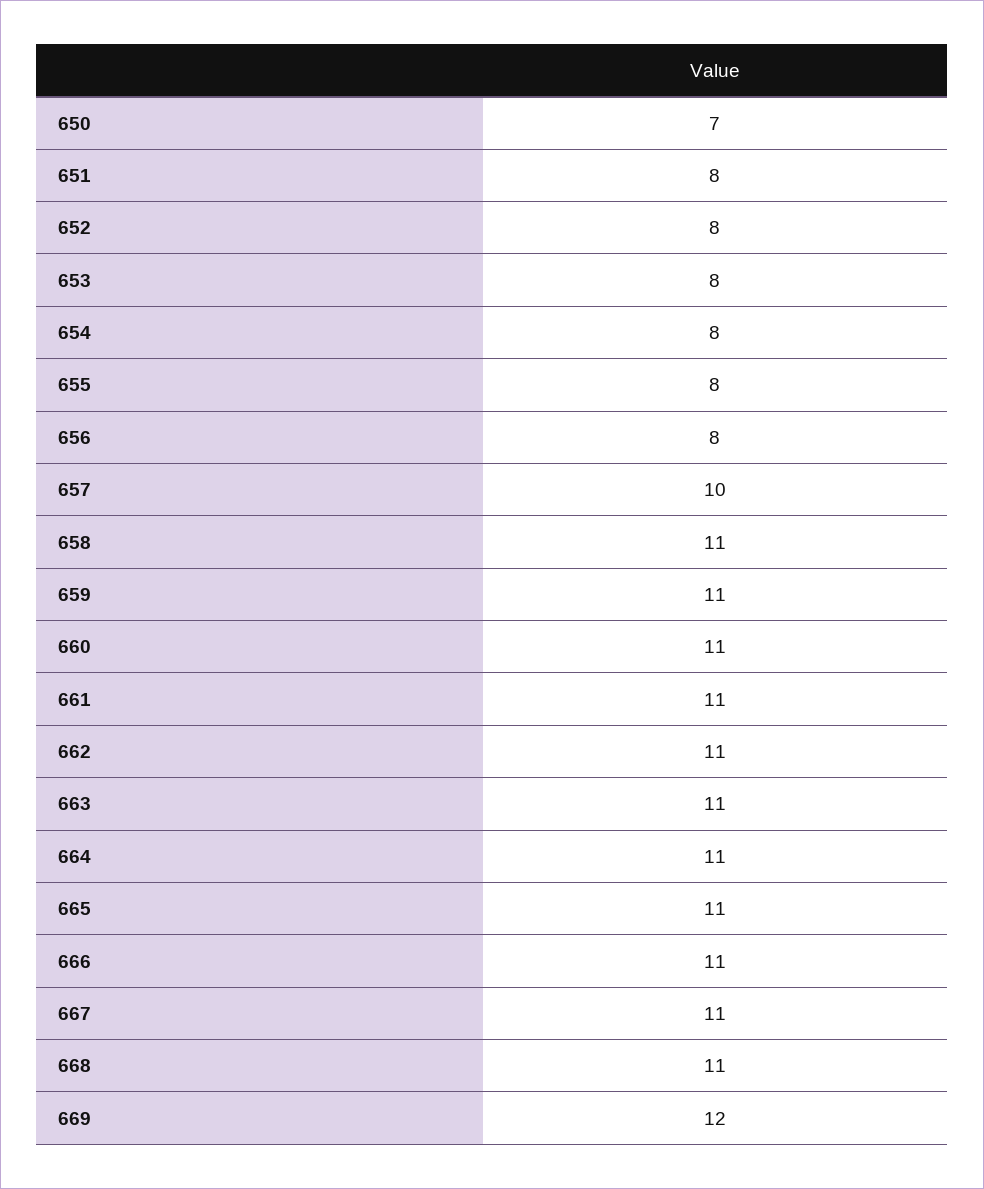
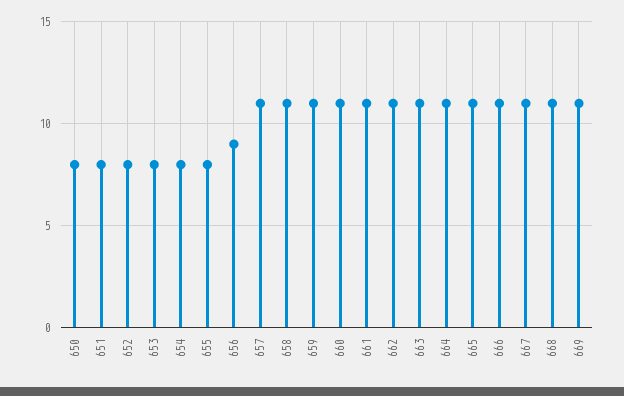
650: 7 -> 8
656: 8 -> 9
657: 10 -> 11
669: 12 -> 11

